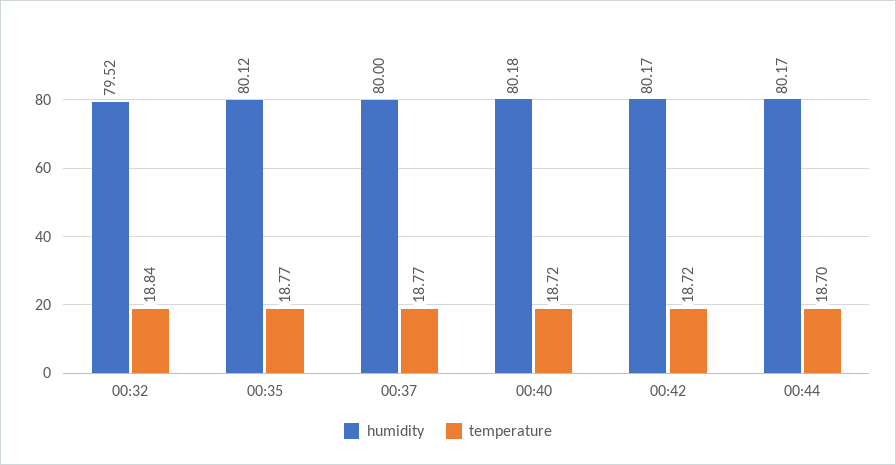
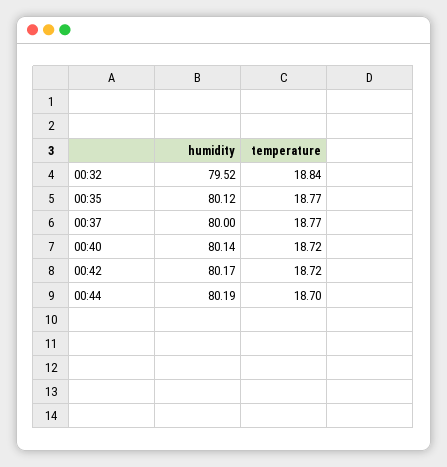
humidity, 00:40: 80.18 -> 80.14
humidity, 00:44: 80.17 -> 80.19

